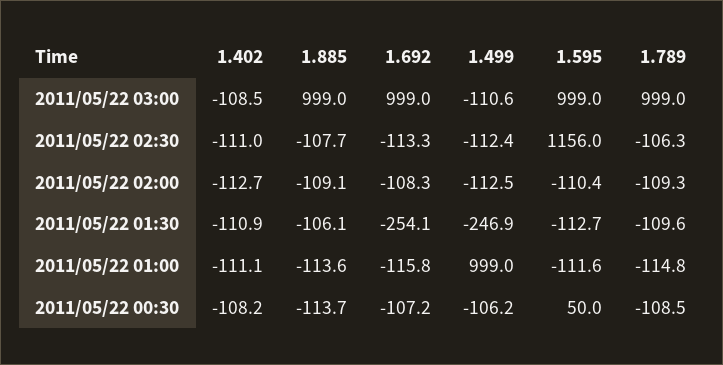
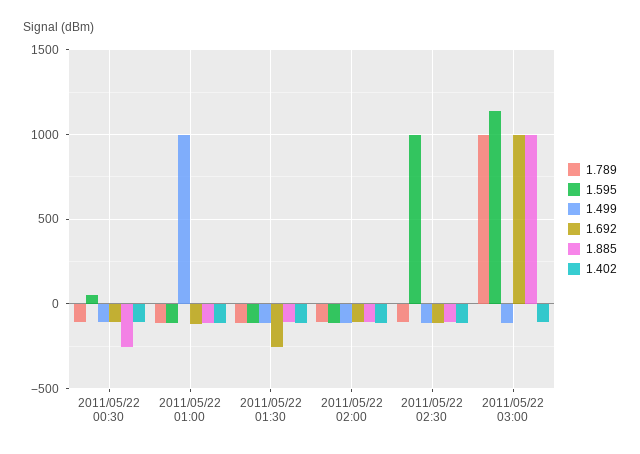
1.595, 2011/05/22 03:00: 999 -> 1150
1.595, 2011/05/22 02:30: 1156 -> 1000
1.499, 2011/05/22 01:30: -246.9 -> -100
1.885, 2011/05/22 00:30: -113.7 -> -250

